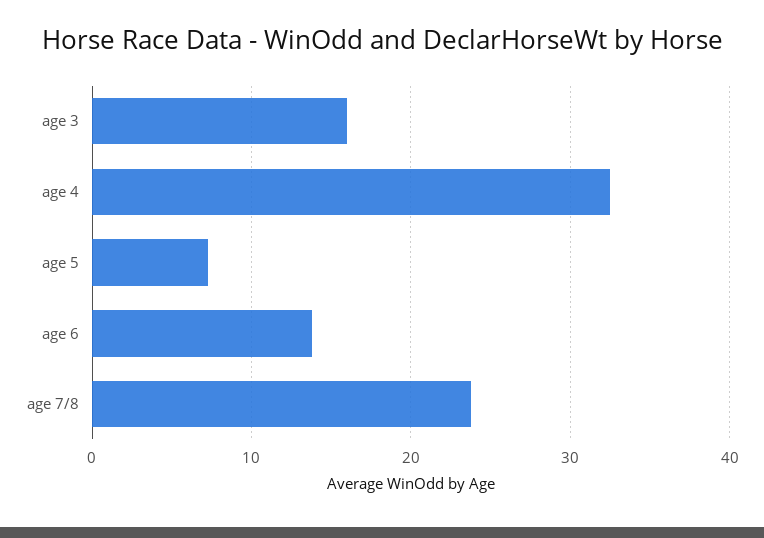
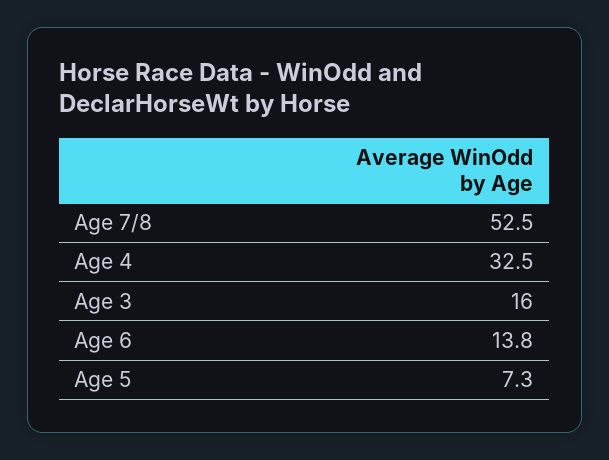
age 7/8: 24 -> 52.5

